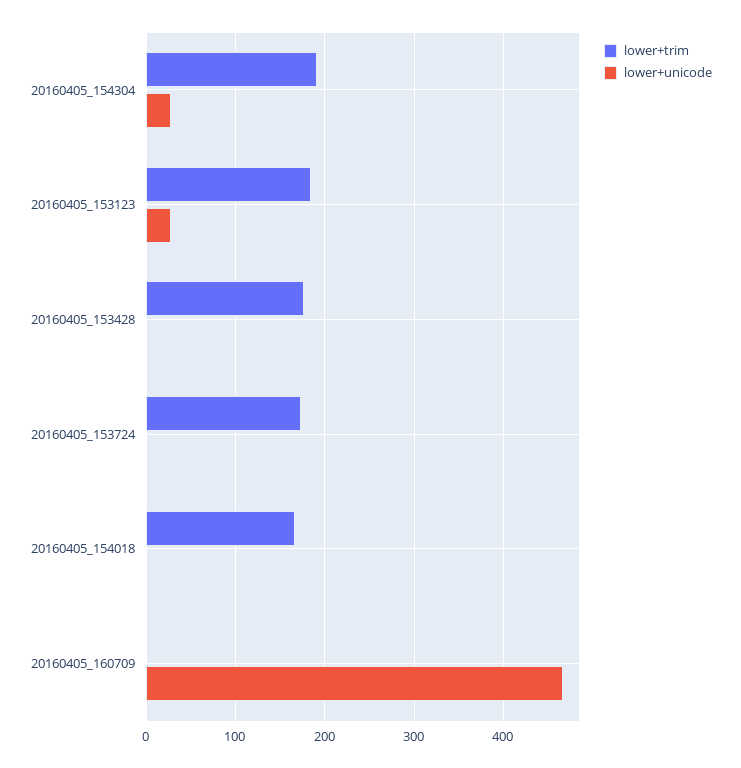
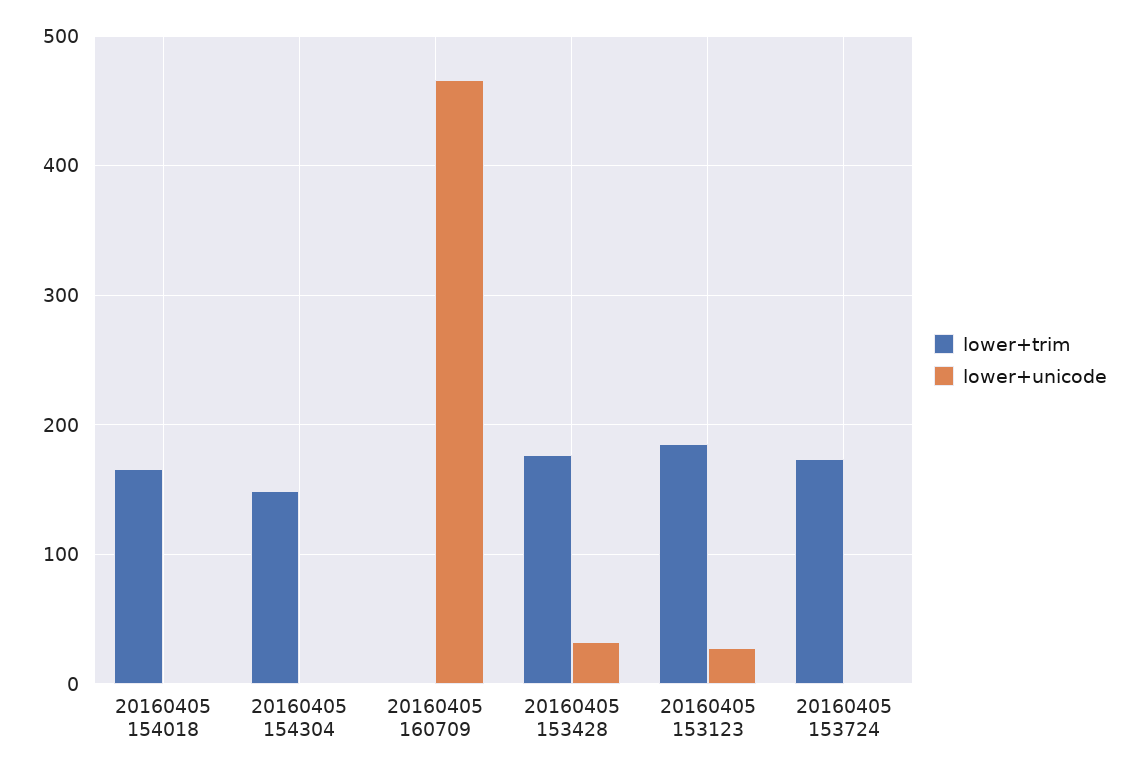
lower+trim, 20160405_154304: 190 -> 150
lower+unicode, 20160405_154304: 30 -> 0
lower+unicode, 20160405_153428: 0 -> 30

